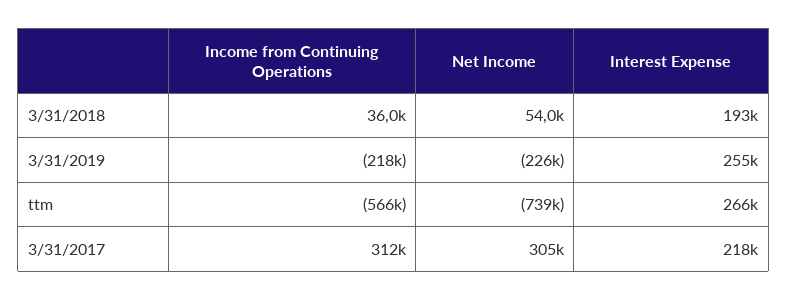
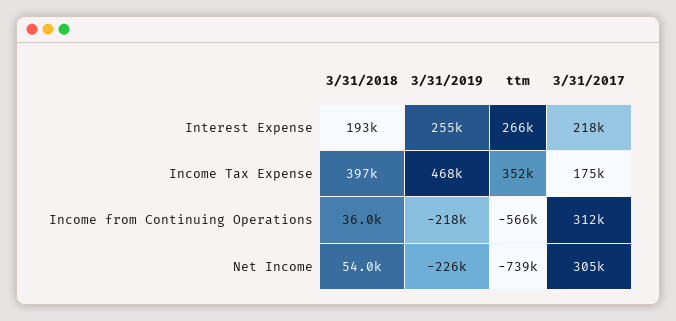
Income Tax Expense, 3/31/2018: none -> 397000
Income Tax Expense, 3/31/2019: none -> 468000
Income Tax Expense, ttm: none -> 352000
Income Tax Expense, 3/31/2017: none -> 175000

